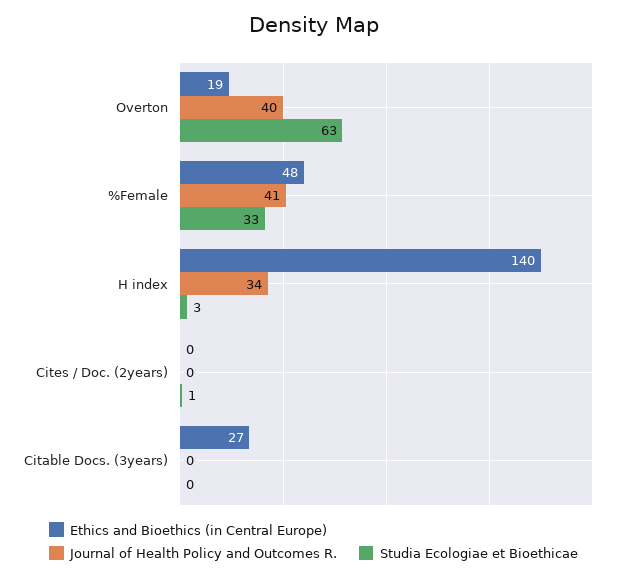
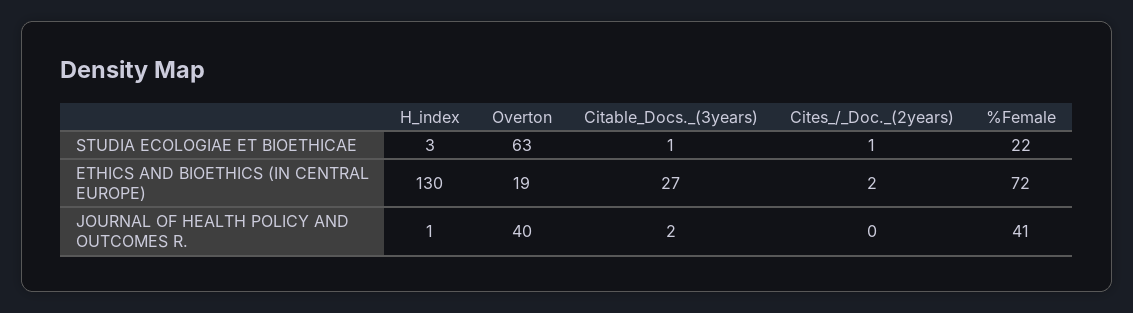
Ethics and Bioethics (in Central Europe), %Female: 48 -> 72
Studia Ecologiae et Bioethicae, %Female: 33 -> 22
Ethics and Bioethics (in Central Europe), H index: 140 -> 130
Journal of Health Policy and Outcomes R., H index: 34 -> 1
Ethics and Bioethics (in Central Europe), Cites / Doc. (2years): 0 -> 2
Journal of Health Policy and Outcomes R., Citable Docs. (3years): 0 -> 2
Studia Ecologiae et Bioethicae, Citable Docs. (3years): 0 -> 1

